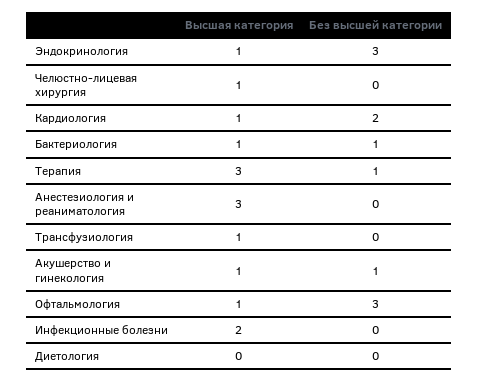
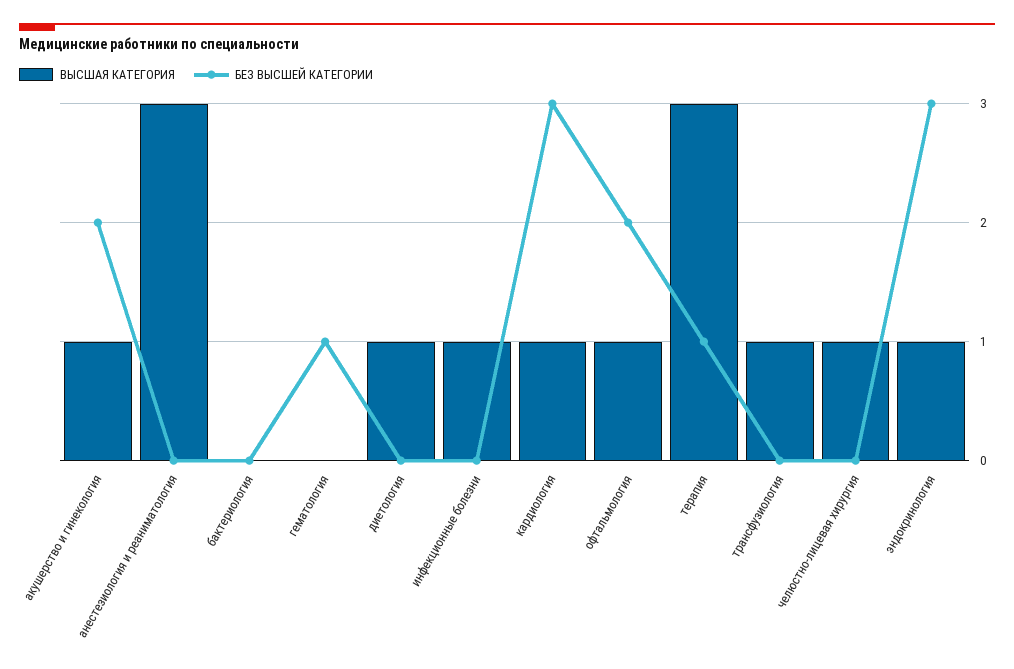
Без высшей категории, Кардиология: 2 -> 3
Высшая категория, Бактериология: 1 -> 0
Без высшей категории, Бактериология: 1 -> 0
Без высшей категории, Акушерство и гинекология: 1 -> 2
Без высшей категории, Офтальмология: 3 -> 2
Высшая категория, Инфекционные болезни: 2 -> 1
Высшая категория, Диетология: 0 -> 1
Высшая категория, гематология: none -> 0
Без высшей категории, гематология: none -> 1

